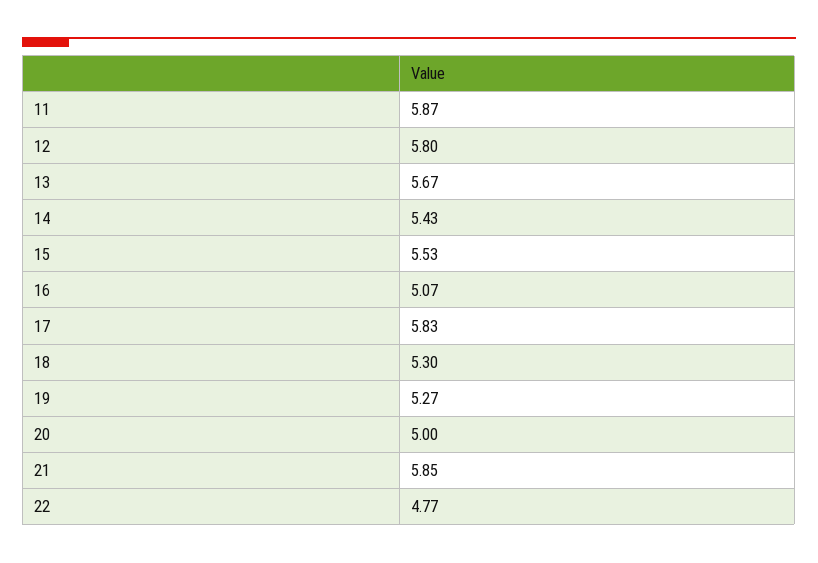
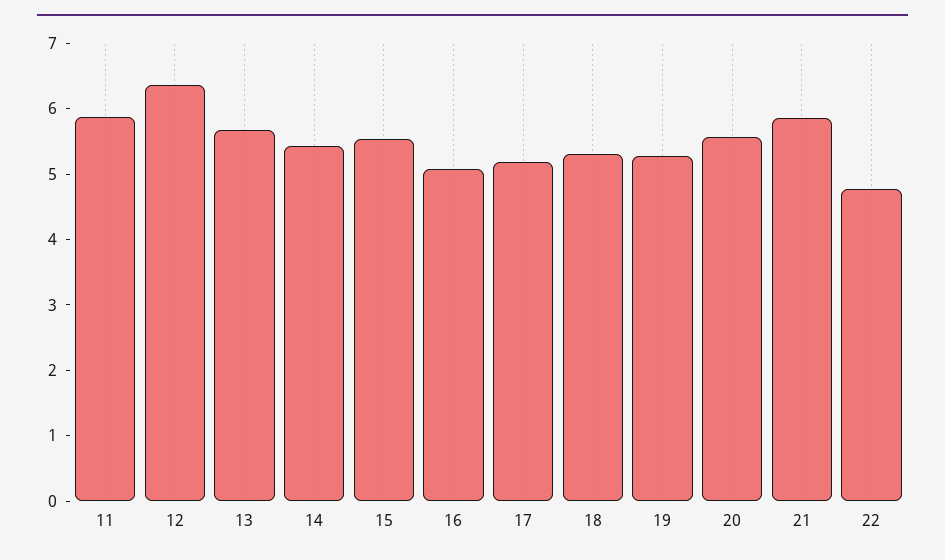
12: 5.8 -> 6.4
17: 5.83 -> 5.2
20: 5 -> 5.6

